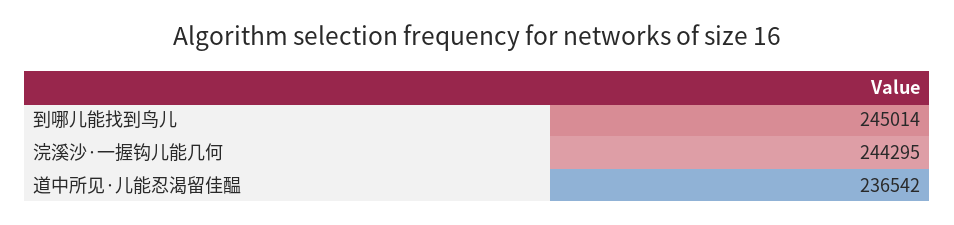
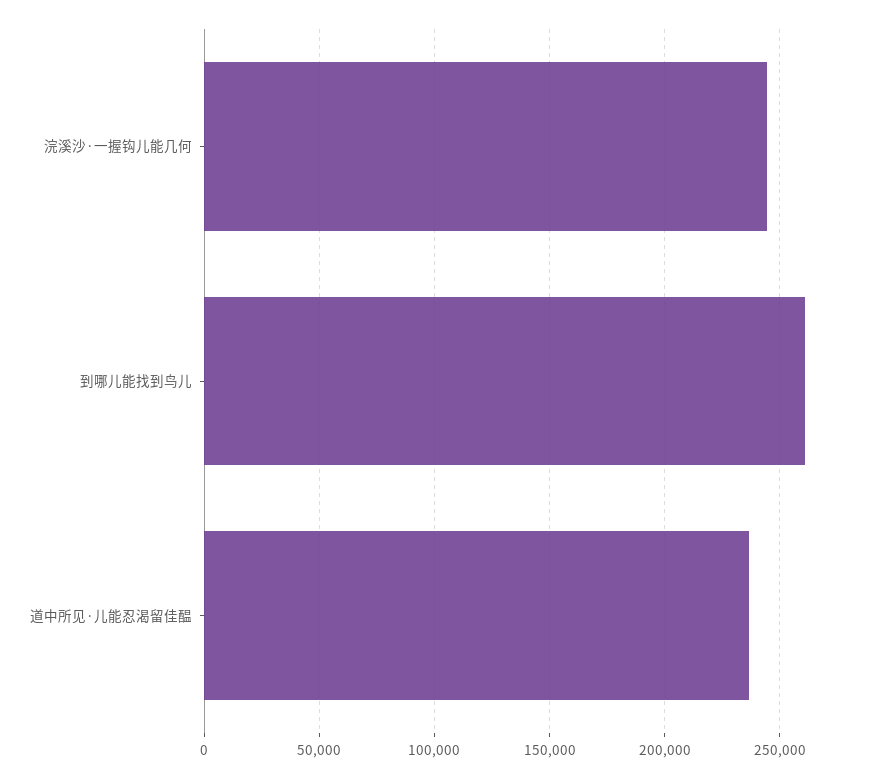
到哪儿能找到鸟儿: 245014 -> 260000

